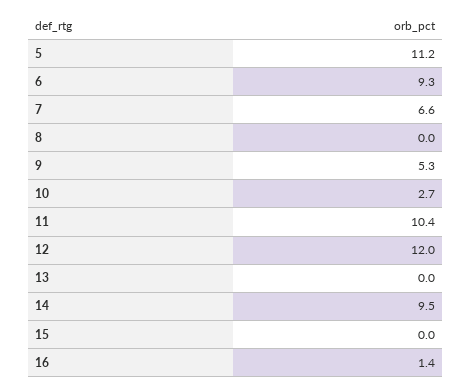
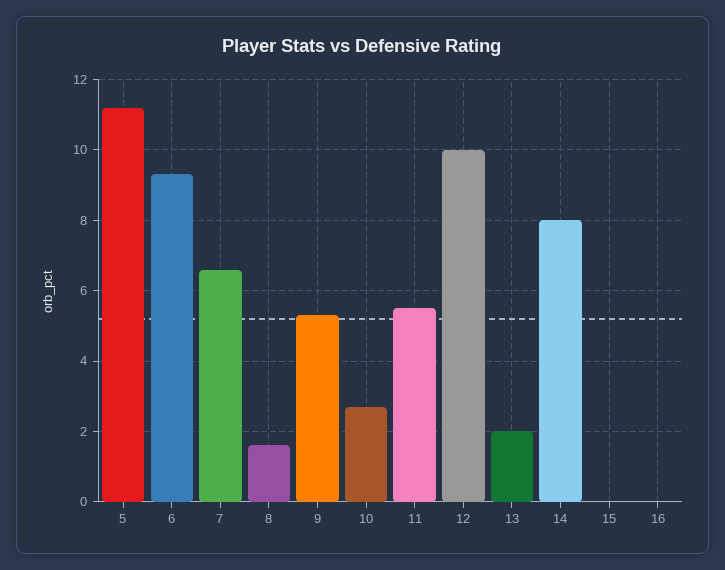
8: 0 -> 1.5
11: 10.4 -> 5.5
12: 12 -> 10
13: 0 -> 2
14: 9.5 -> 8
16: 1.4 -> 0

